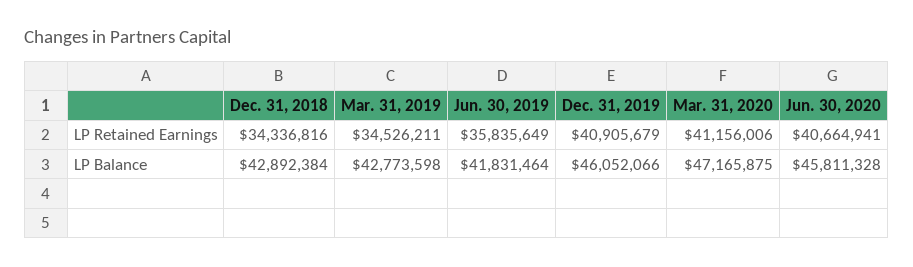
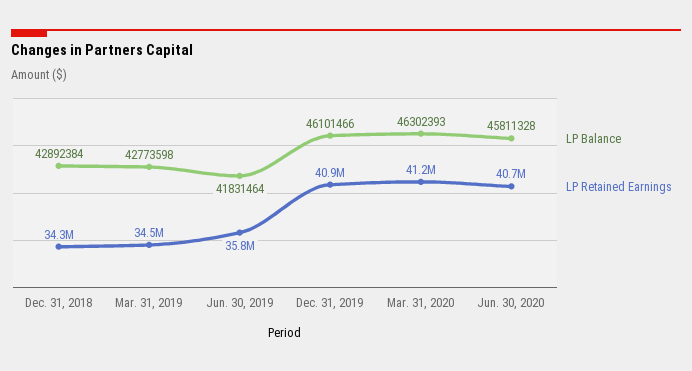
LP Balance, Dec. 31, 2019: 46052066 -> 46101466
LP Balance, Mar. 31, 2020: 47165875 -> 46302393

